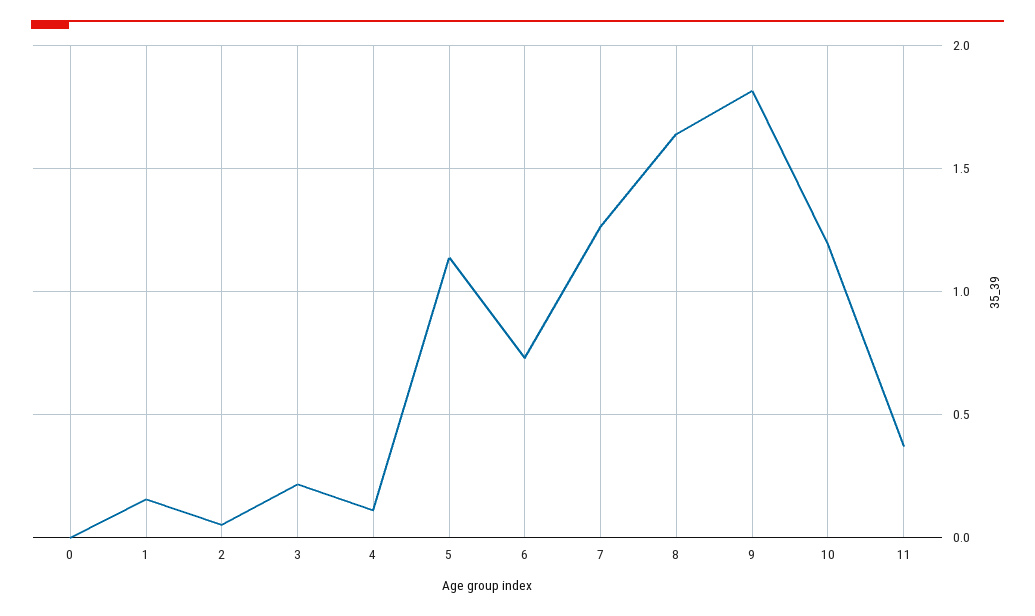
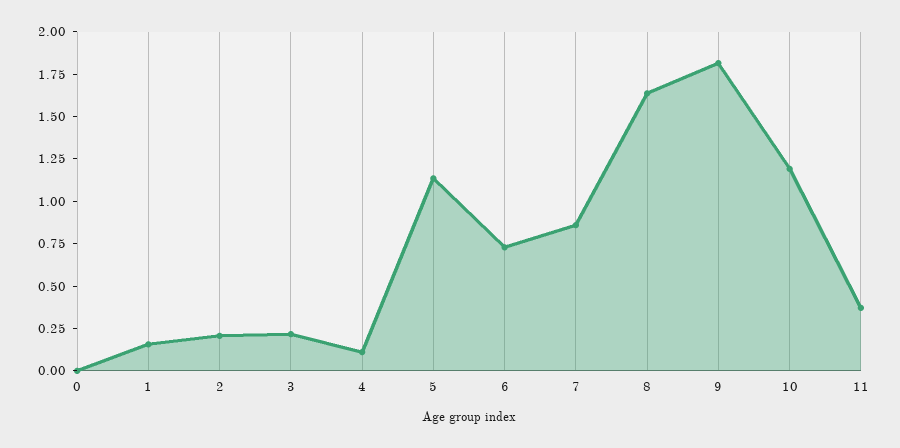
2: 0.05 -> 0.2
7: 1.25 -> 0.85

